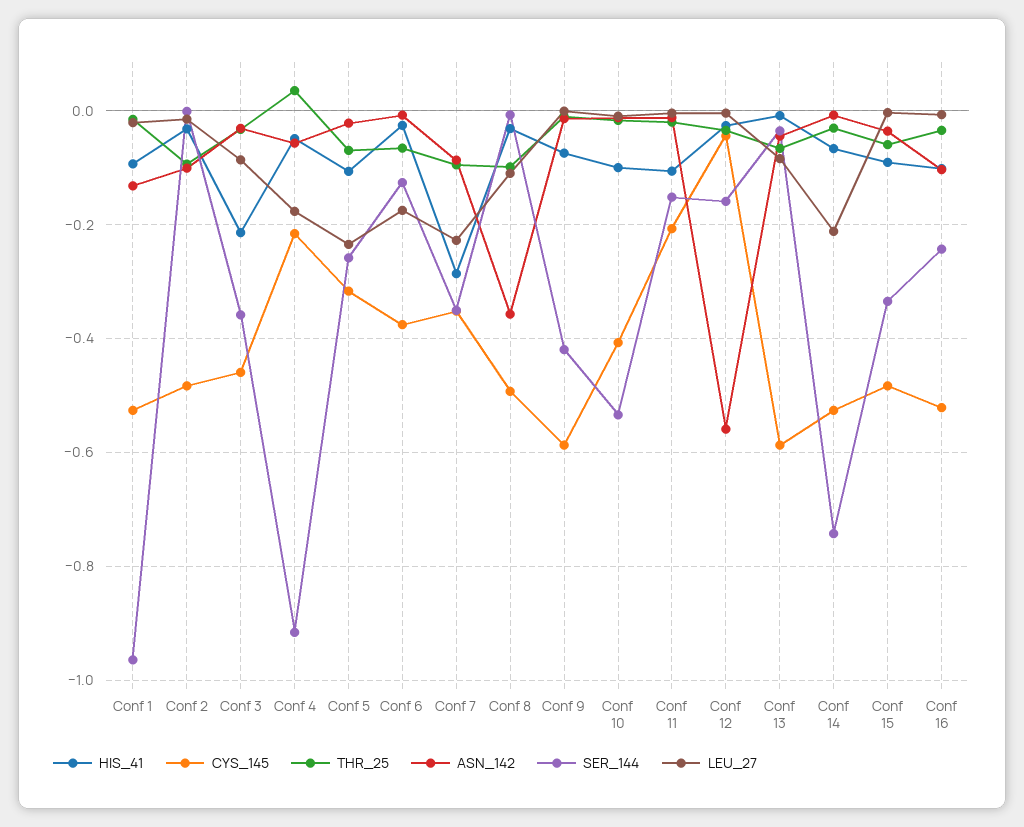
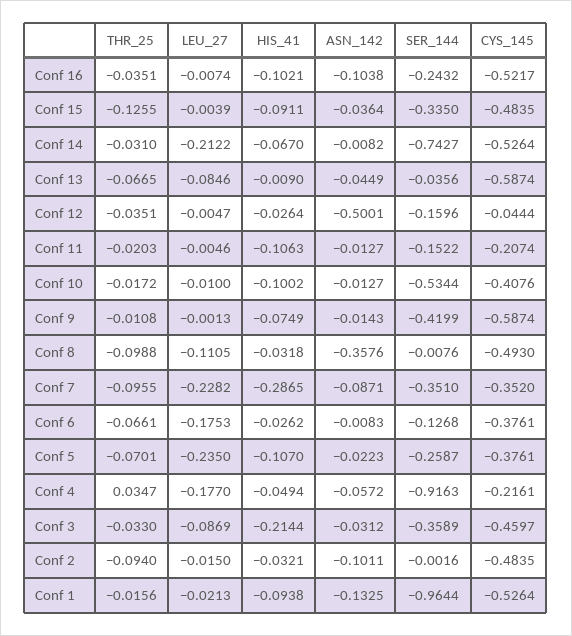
CYS_145, Conf 5: -0.32 -> -0.3761
ASN_142, Conf 12: -0.56 -> -0.5001
THR_25, Conf 15: -0.06 -> -0.1255

